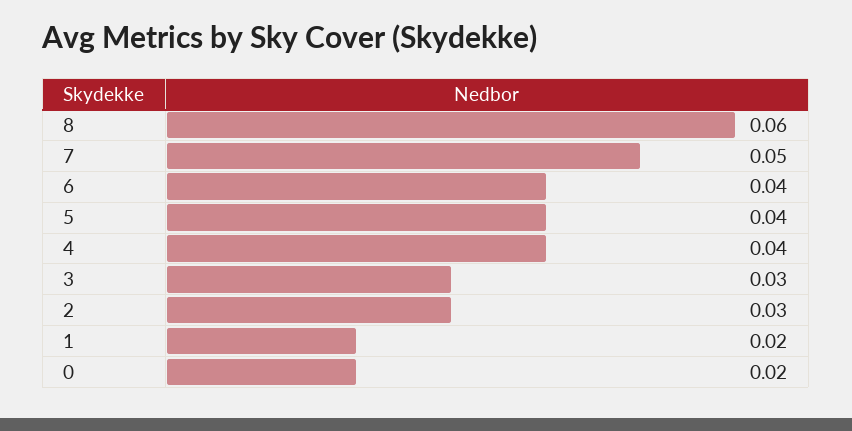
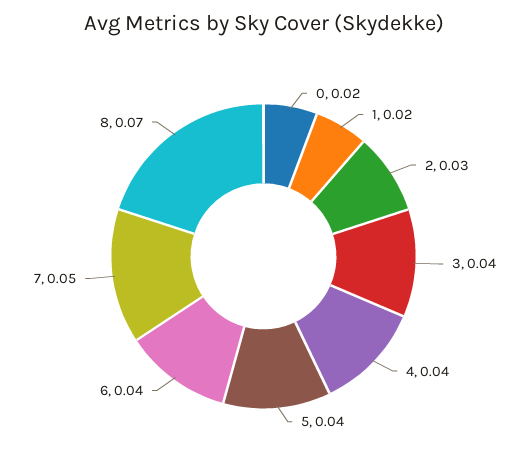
8: 0.06 -> 0.07
3: 0.03 -> 0.04

